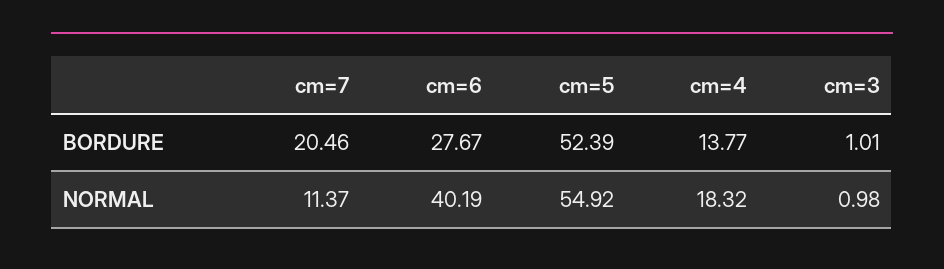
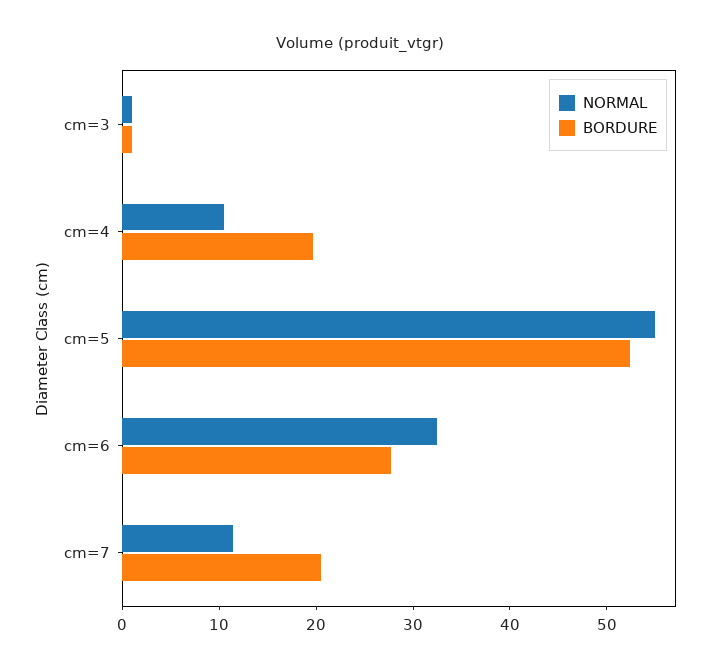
BORDURE, cm=4: 13.77 -> 20
NORMAL, cm=6: 40.19 -> 32
NORMAL, cm=4: 18.32 -> 10

